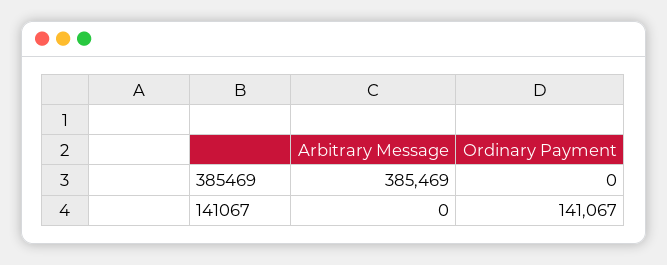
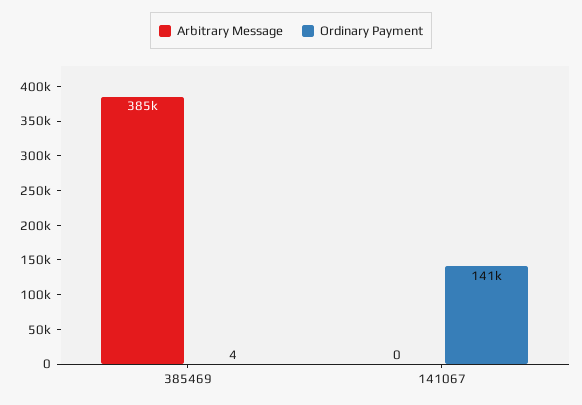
Ordinary Payment, 385469: 0 -> 4

